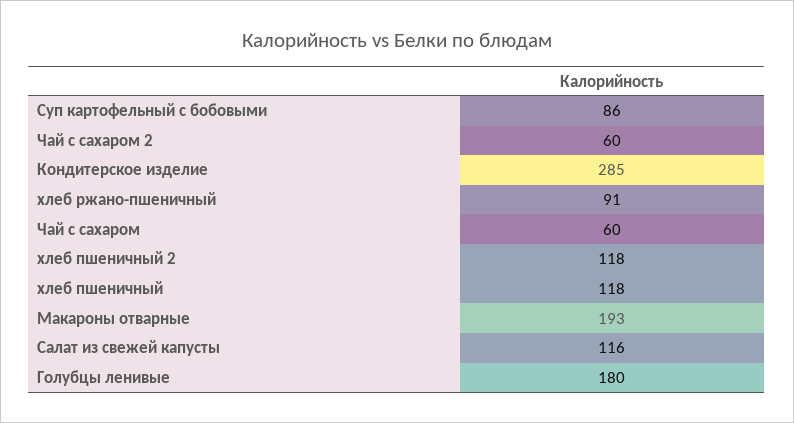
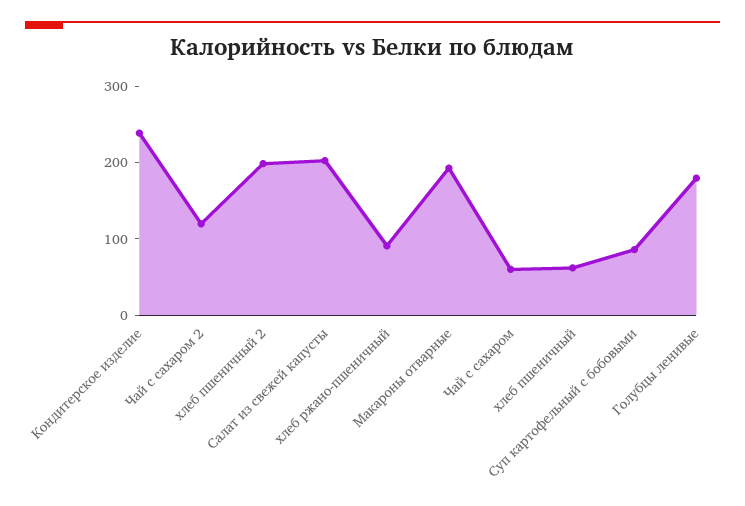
Чай с сахаром 2: 60 -> 120
Кондитерское изделие: 285 -> 240
хлеб пшеничный 2: 118 -> 200
хлеб пшеничный: 118 -> 60
Салат из свежей капусты: 116 -> 200

